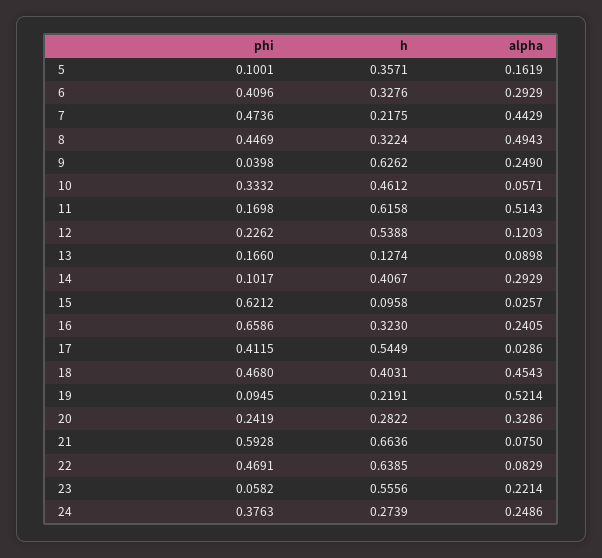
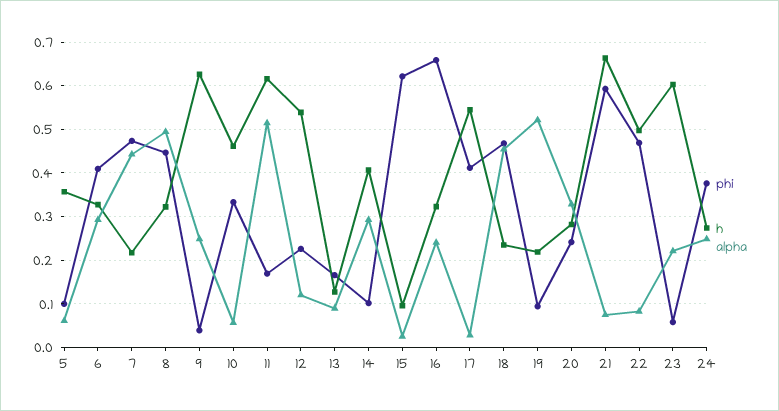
alpha, 5: 0.1619 -> 0.06
h, 18: 0.4031 -> 0.24
h, 22: 0.6385 -> 0.5
h, 23: 0.5556 -> 0.6

